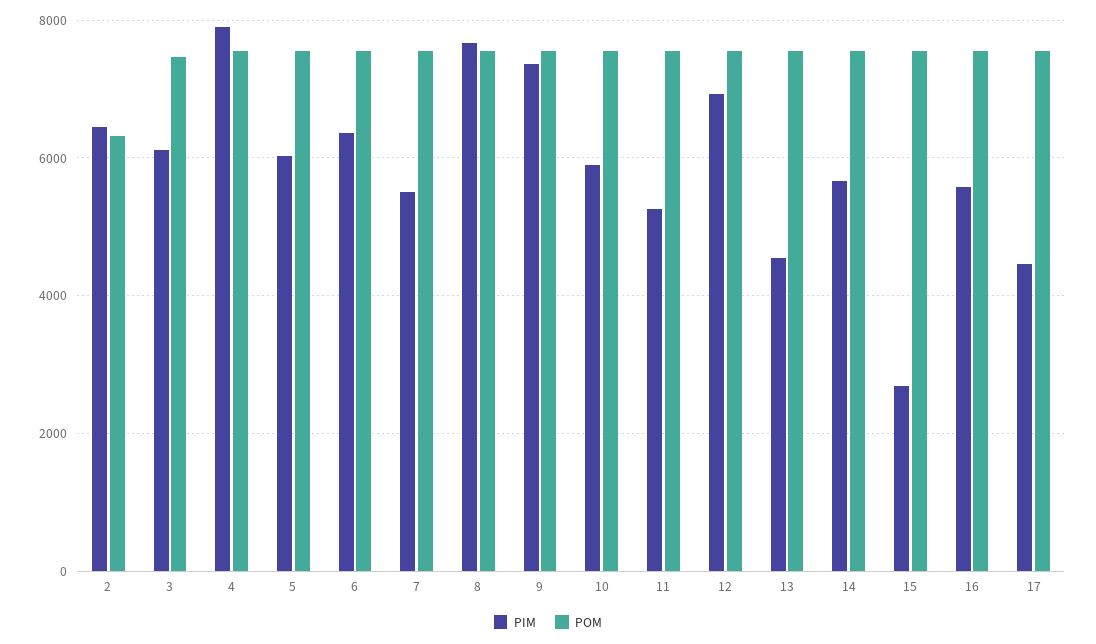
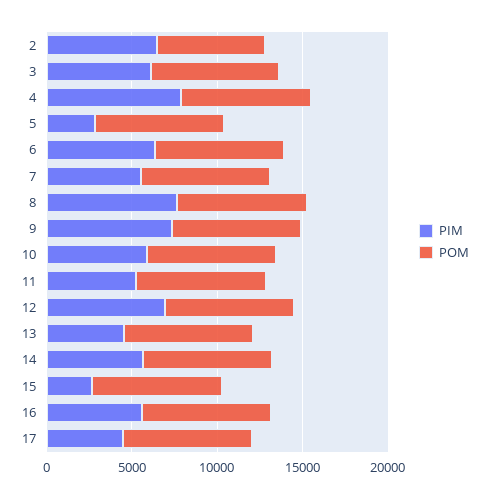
PIM, 5: 6000 -> 3000

